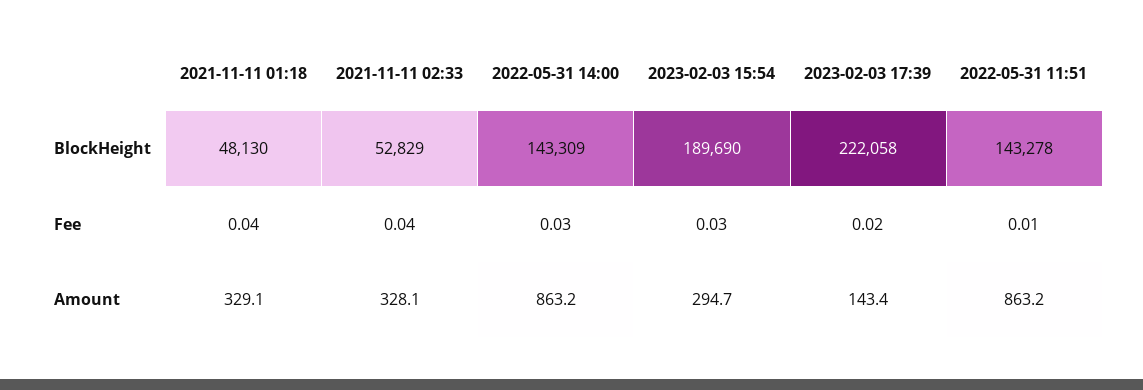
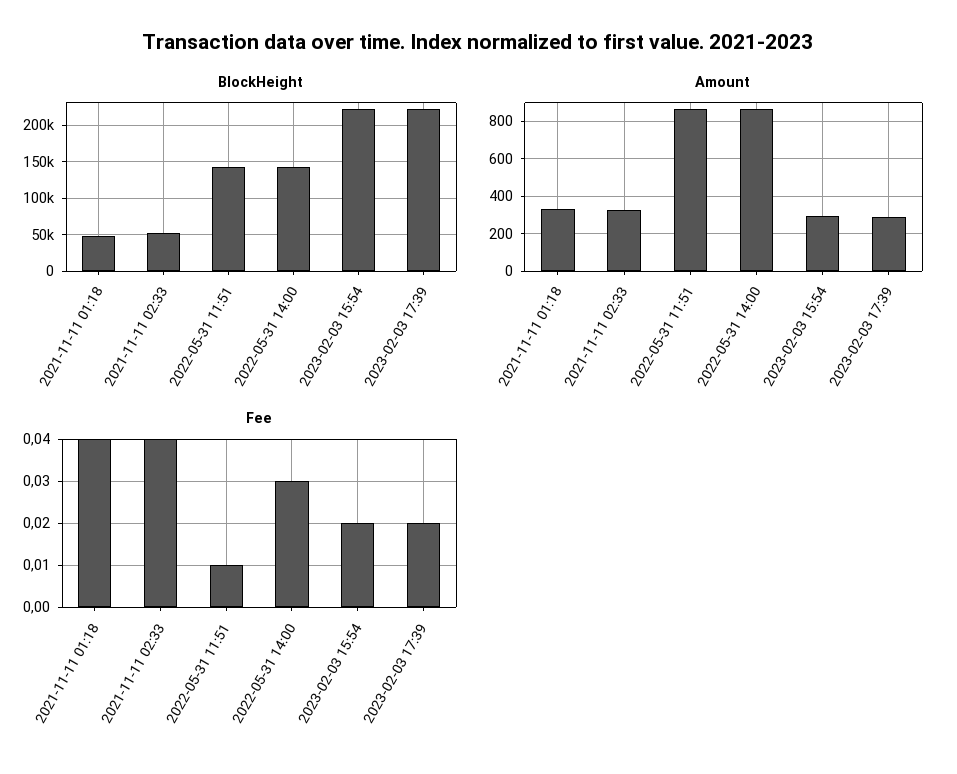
BlockHeight, 2023-02-03 15:54: 189690 -> 220000
Fee, 2023-02-03 15:54: 0.03 -> 0.02
Amount, 2023-02-03 17:39: 143.4 -> 300

